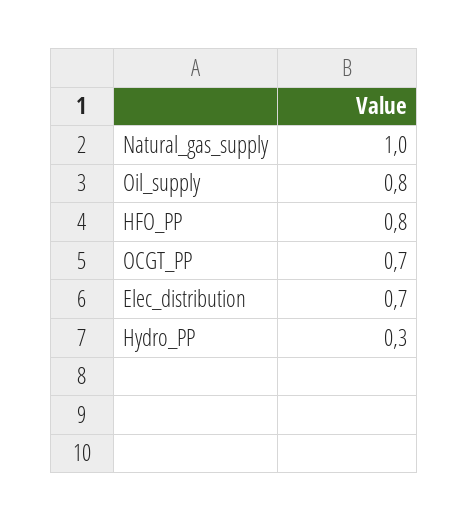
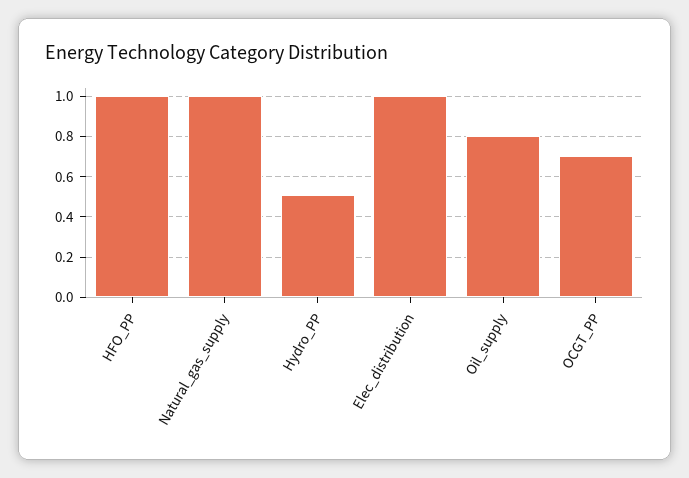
HFO_PP: 0.8 -> 1
Elec_distribution: 0.7 -> 1
Hydro_PP: 0.3 -> 0.5

